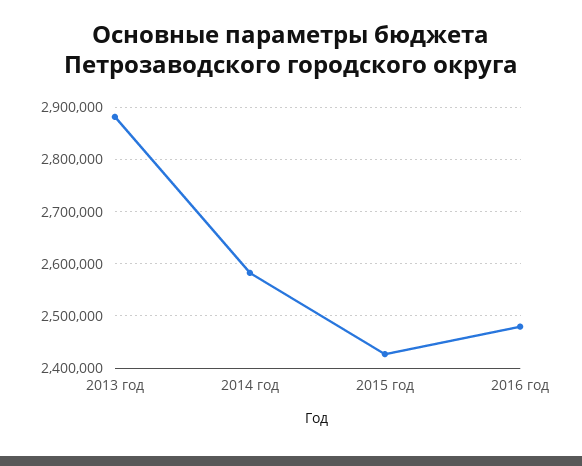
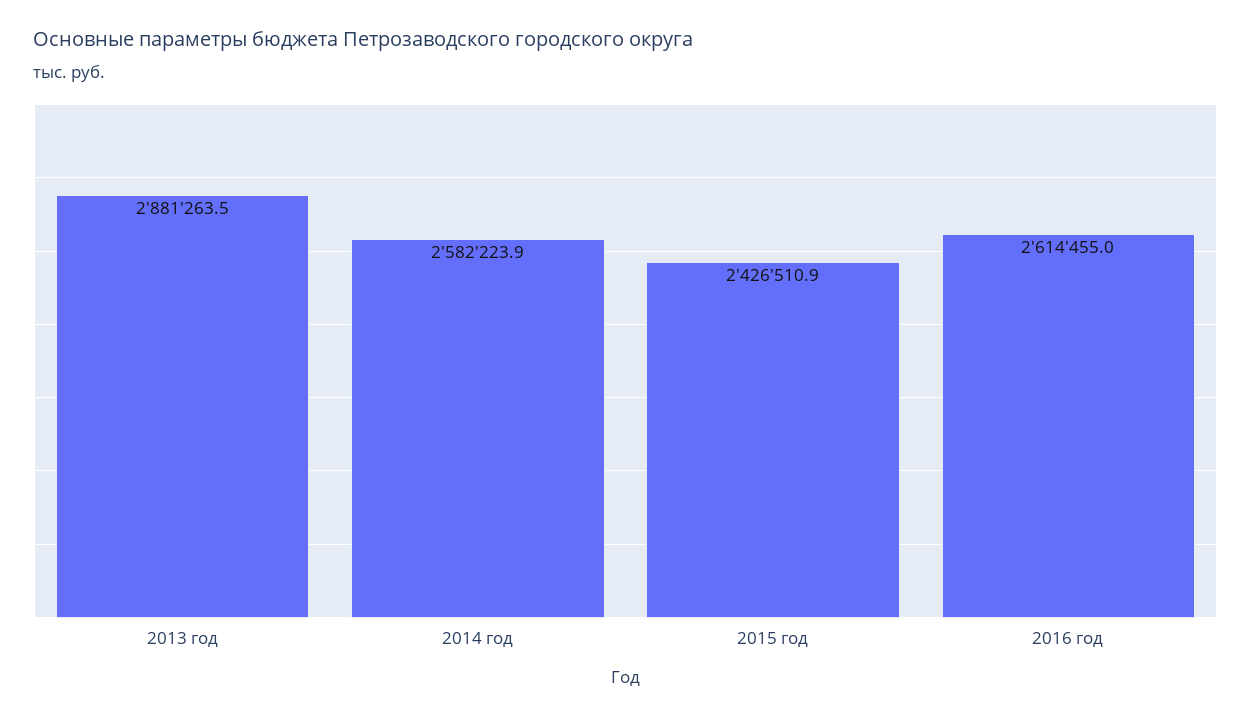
2016 год: 2480000 -> 2614455

